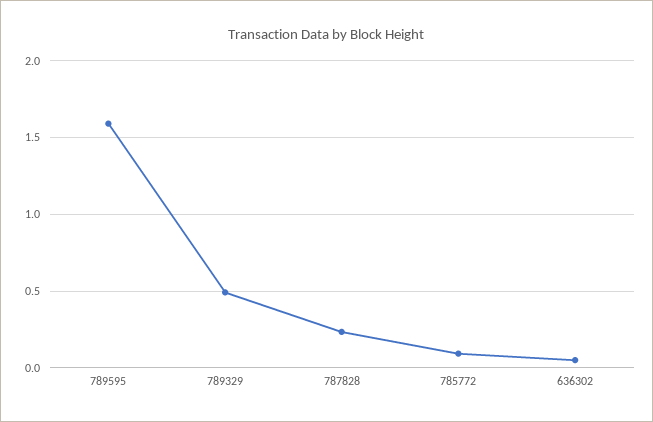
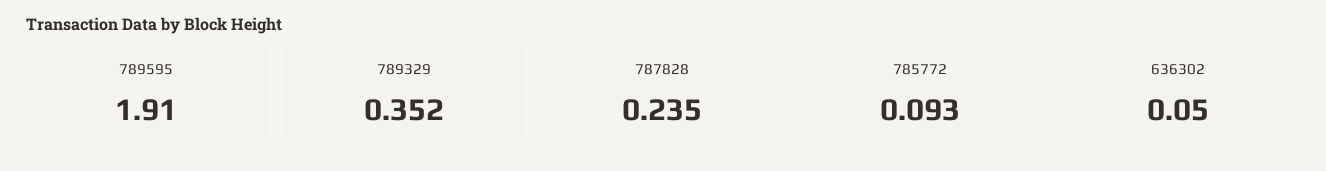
789595: 1.6 -> 1.91
789329: 0.5 -> 0.352

